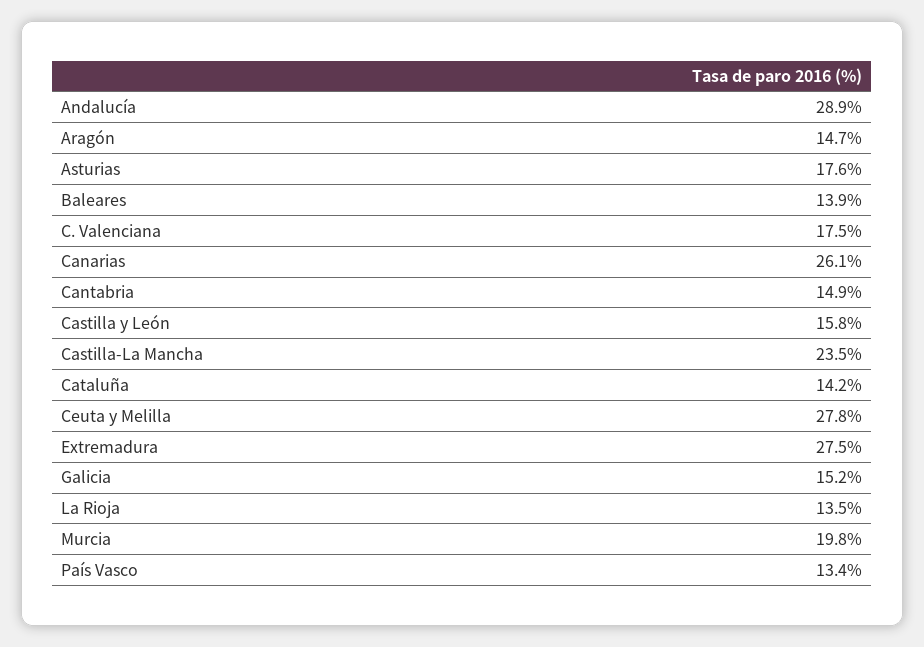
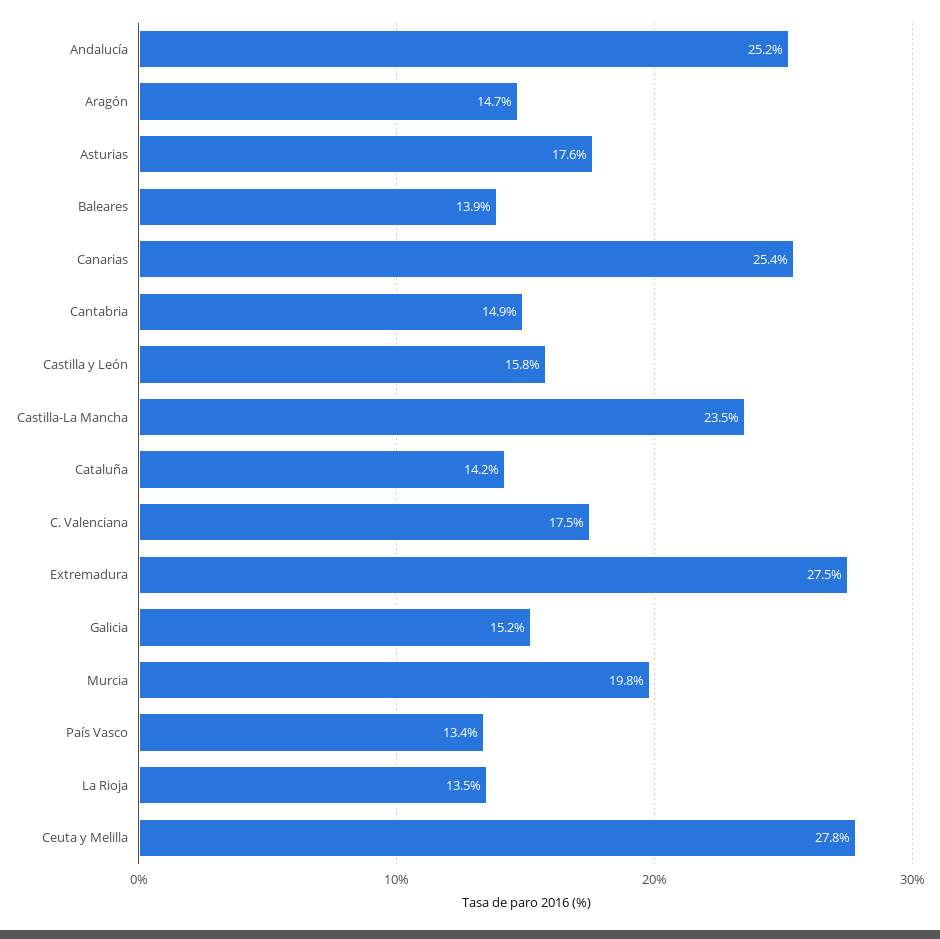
Andalucía: 28.9 -> 25.2
Canarias: 26.1 -> 25.4

